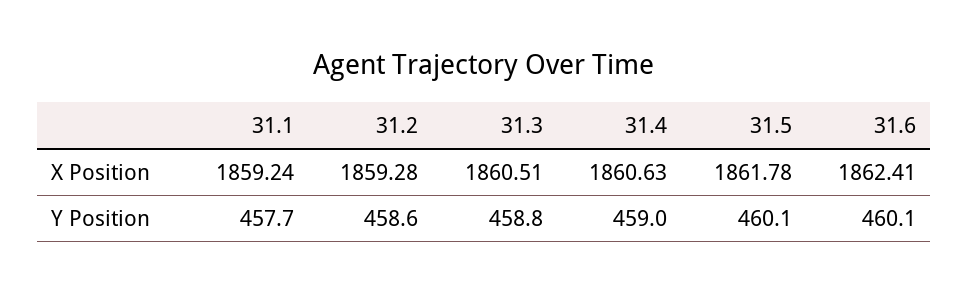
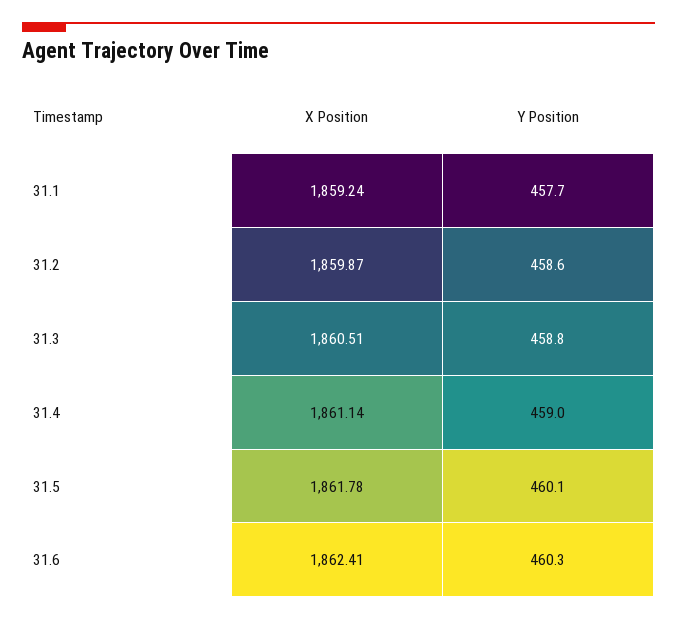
31.2, X Position: 1859.28 -> 1859.87
31.4, X Position: 1860.63 -> 1861.14
31.6, Y Position: 460.1 -> 460.3

